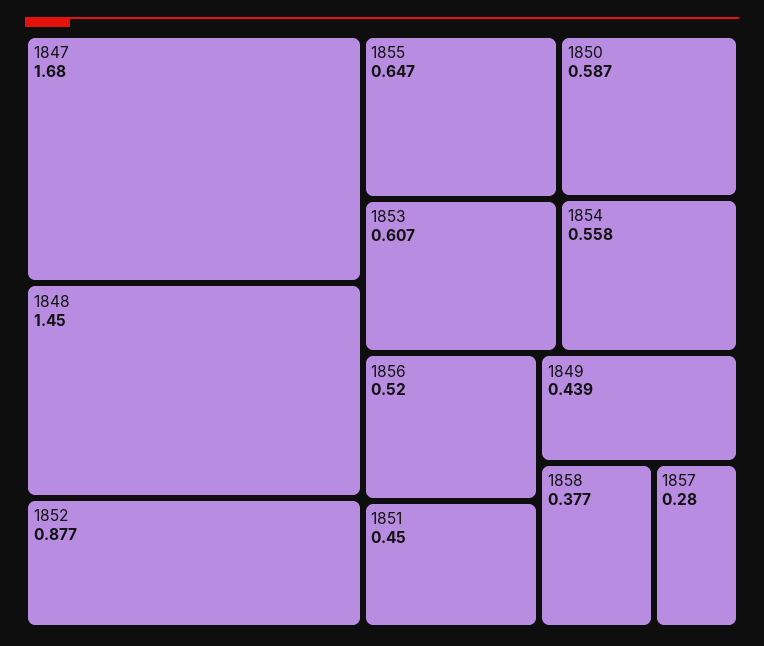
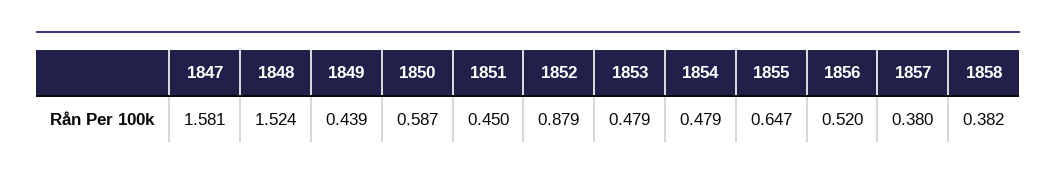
1847: 1.68 -> 1.581
1848: 1.45 -> 1.524
1852: 0.877 -> 0.879
1853: 0.607 -> 0.479
1854: 0.558 -> 0.479
1858: 0.377 -> 0.382
1857: 0.28 -> 0.38

